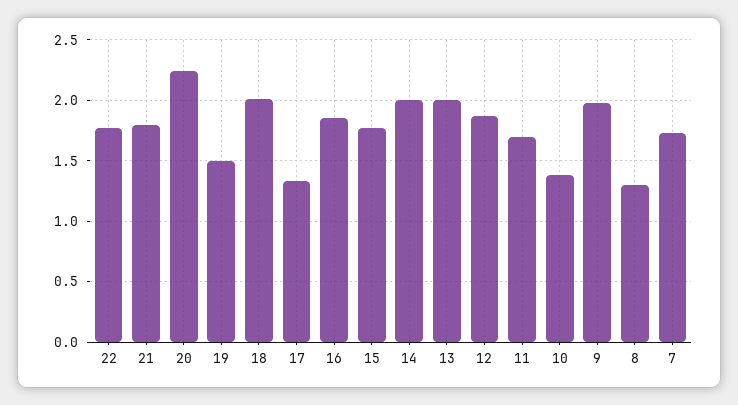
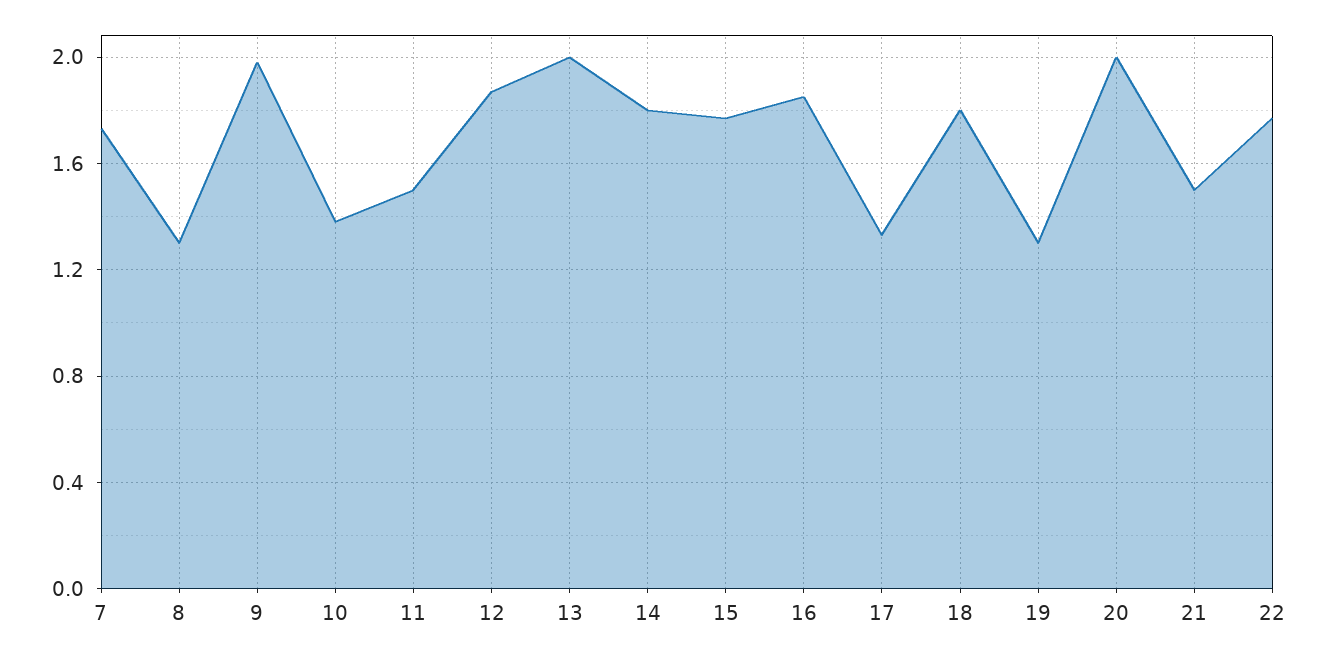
21: 1.8 -> 1.5
20: 2.25 -> 2
19: 1.5 -> 1.3
18: 2 -> 1.8
14: 2 -> 1.8
11: 1.7 -> 1.5

